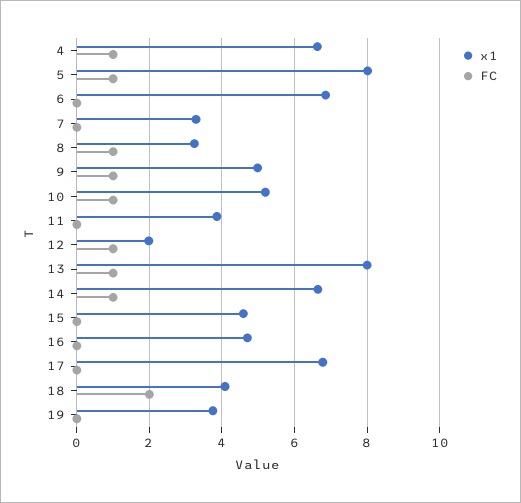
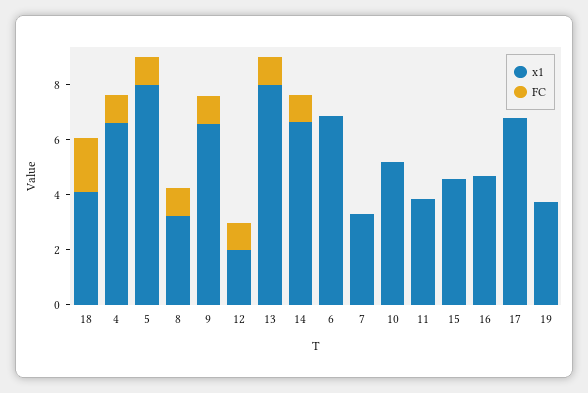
x1, 9: 5 -> 6.5
FC, 10: 1 -> 0

